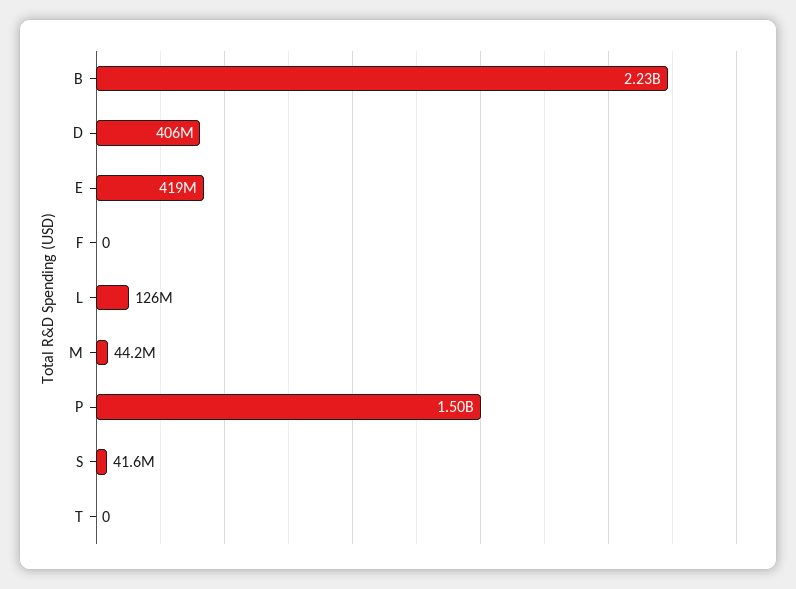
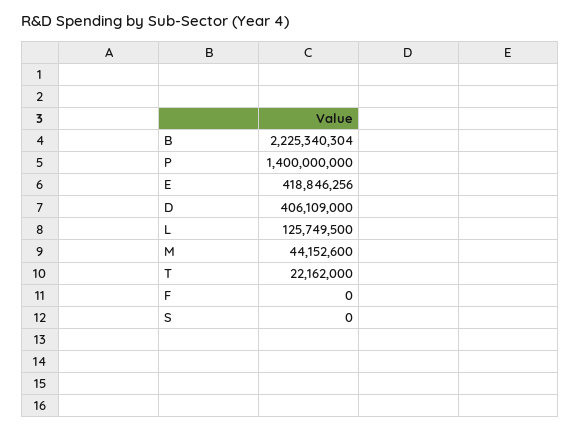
P: 1500000000 -> 1400000000
S: 41600000 -> 0
T: 0 -> 22162000

